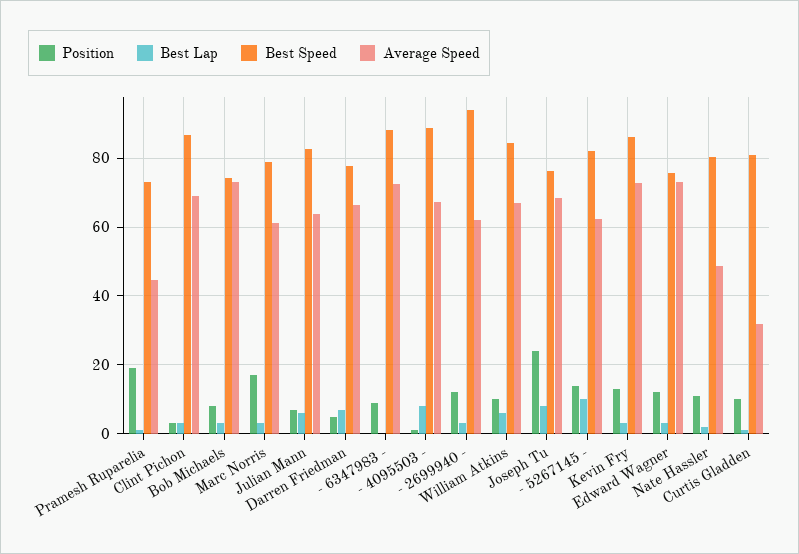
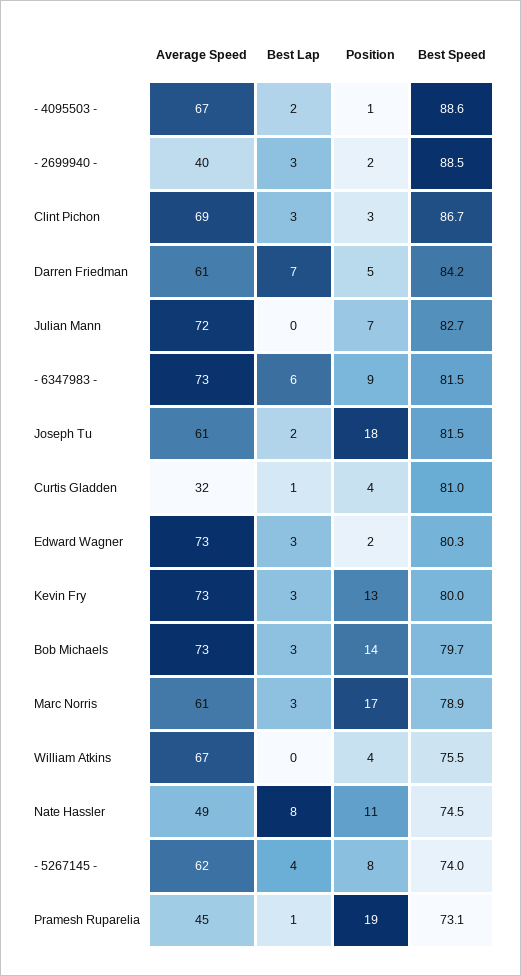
Position, Bob Michaels: 8 -> 14
Best Speed, Bob Michaels: 74 -> 79.7
Best Lap, Julian Mann: 6 -> 0
Average Speed, Julian Mann: 64 -> 72
Best Speed, Darren Friedman: 78 -> 84.2
Average Speed, Darren Friedman: 66 -> 61
Best Lap, - 6347983 -: 0 -> 6
Best Speed, - 6347983 -: 88 -> 81.5
Best Lap, - 4095503 -: 8 -> 2
Position, - 2699940 -: 12 -> 2
Best Speed, - 2699940 -: 94 -> 88.5
Average Speed, - 2699940 -: 62 -> 40
Position, William Atkins: 10 -> 4
Best Lap, William Atkins: 6 -> 0
Best Speed, William Atkins: 84 -> 75.5
Position, Joseph Tu: 24 -> 18
Best Lap, Joseph Tu: 8 -> 2
Best Speed, Joseph Tu: 76 -> 81.5
Average Speed, Joseph Tu: 68 -> 61
Position, - 5267145 -: 14 -> 8
Best Lap, - 5267145 -: 10 -> 4
Best Speed, - 5267145 -: 82 -> 74
Best Speed, Kevin Fry: 86 -> 80
Position, Edward Wagner: 12 -> 2
Best Speed, Edward Wagner: 76 -> 80.3
Best Lap, Nate Hassler: 2 -> 8
Best Speed, Nate Hassler: 80 -> 74.5
Position, Curtis Gladden: 10 -> 4

